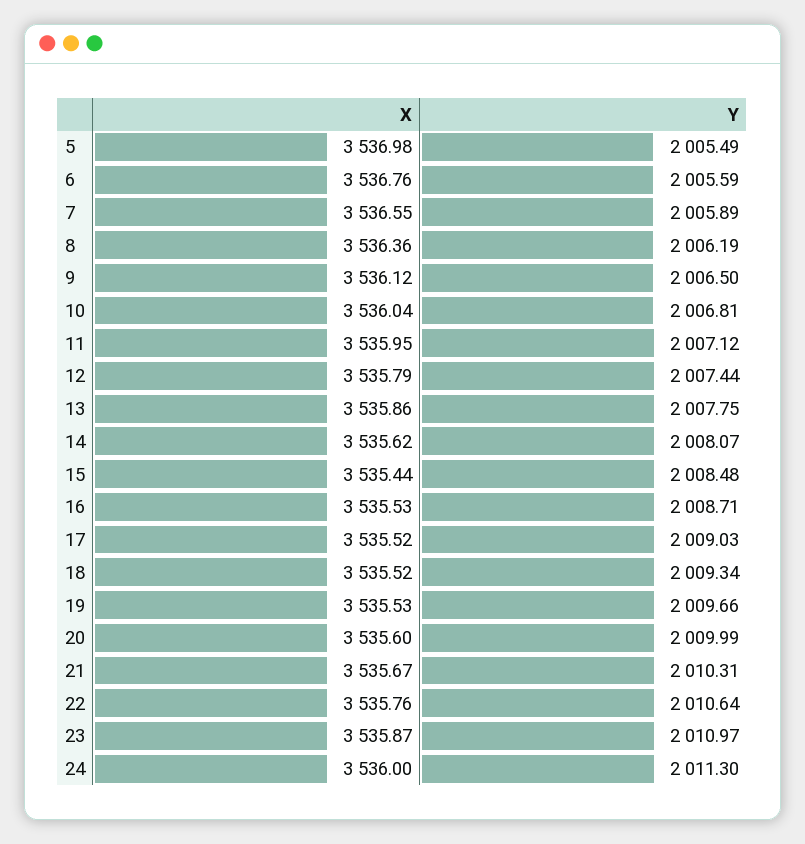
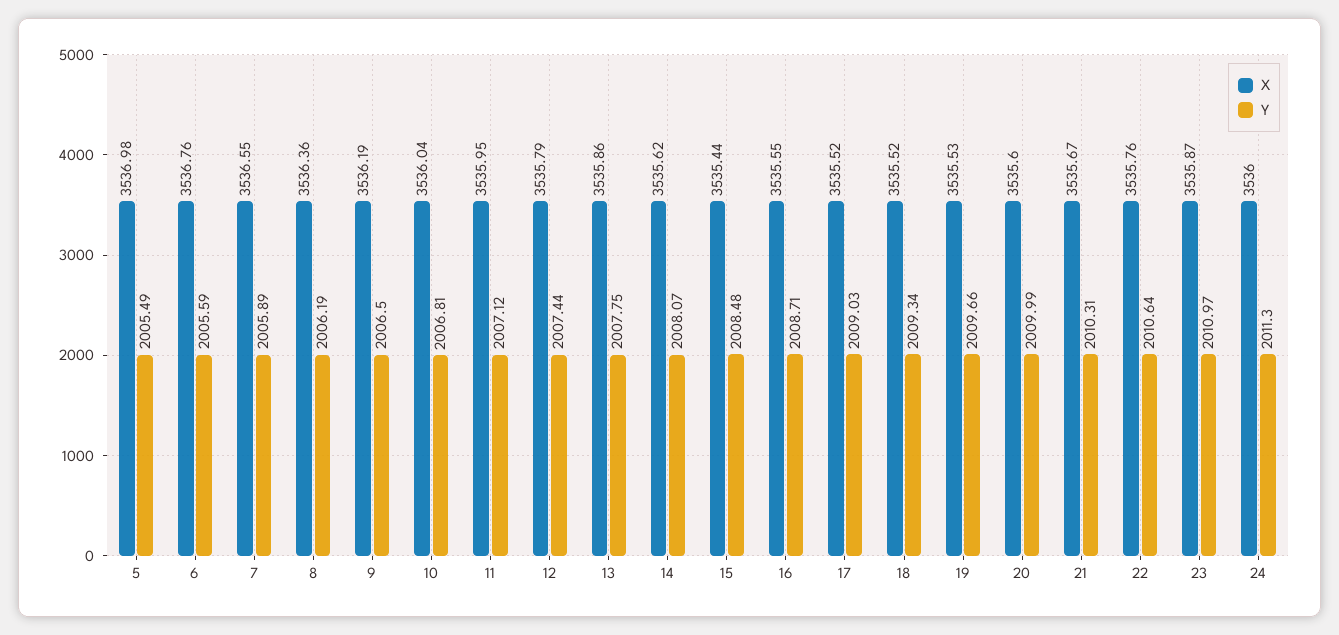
X, 9: 3536.12 -> 3536.19
X, 16: 3535.53 -> 3535.55

